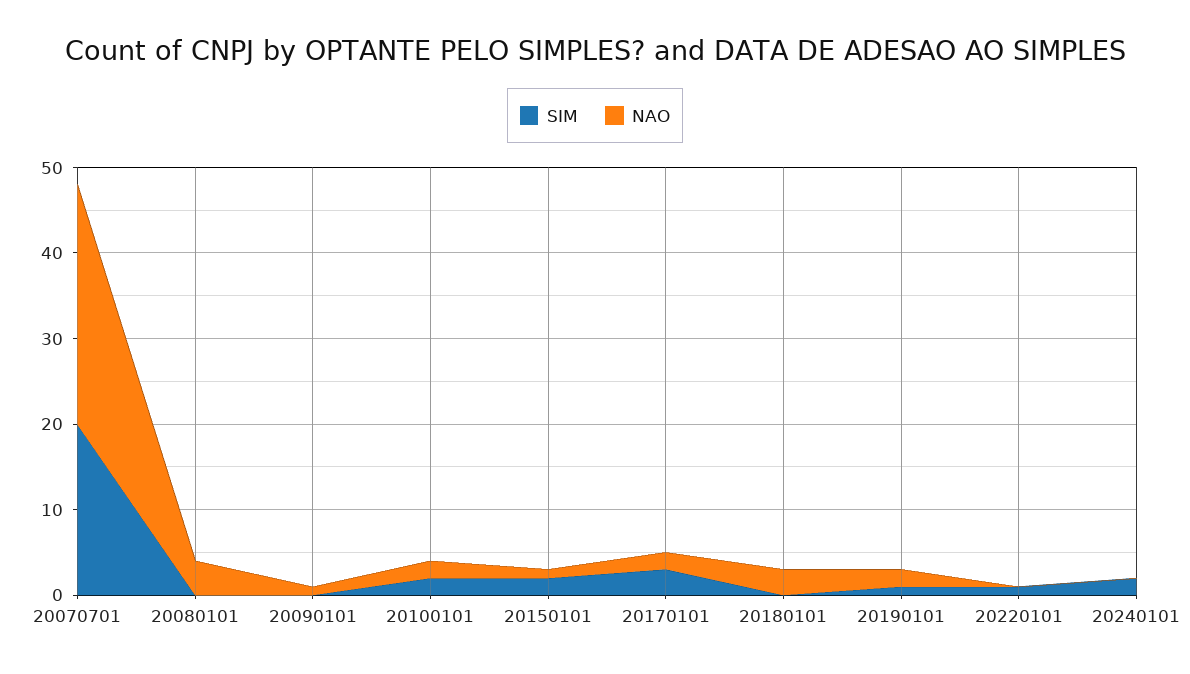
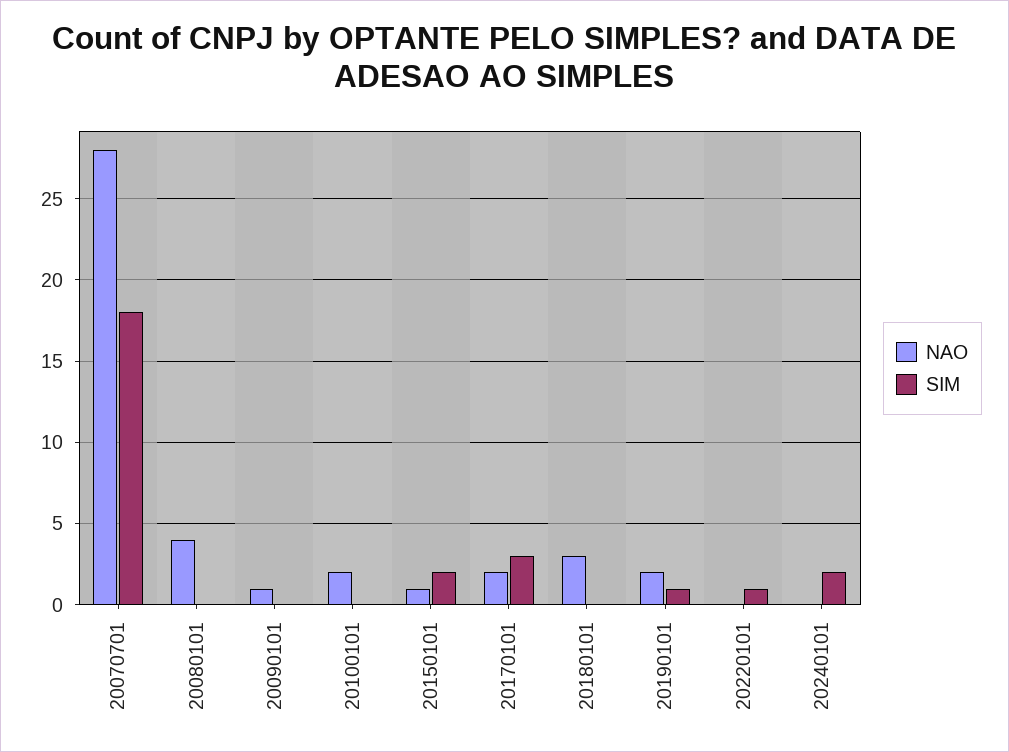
SIM, 20070701: 20 -> 18
SIM, 20100101: 2 -> 0

